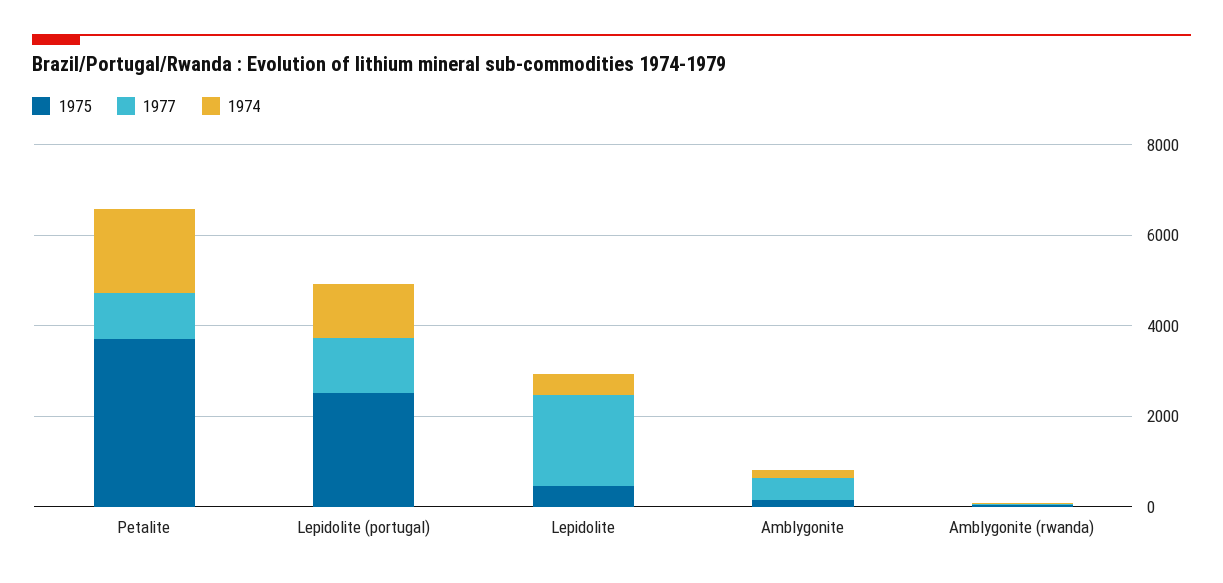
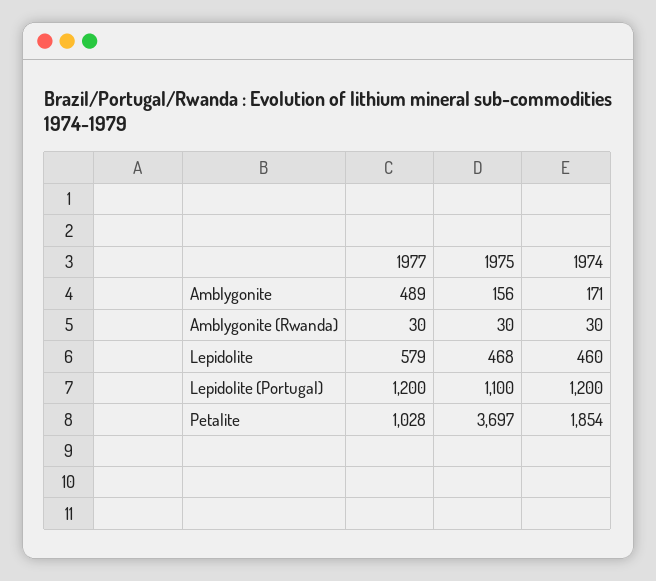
1975, Lepidolite (portugal): 2500 -> 1100
1977, Lepidolite: 2000 -> 579

